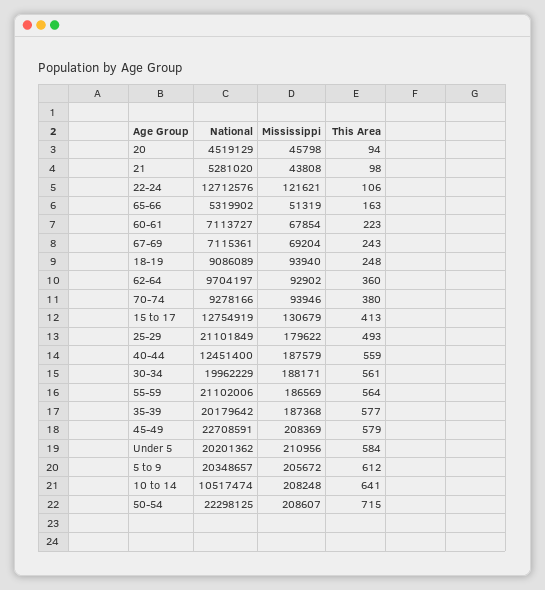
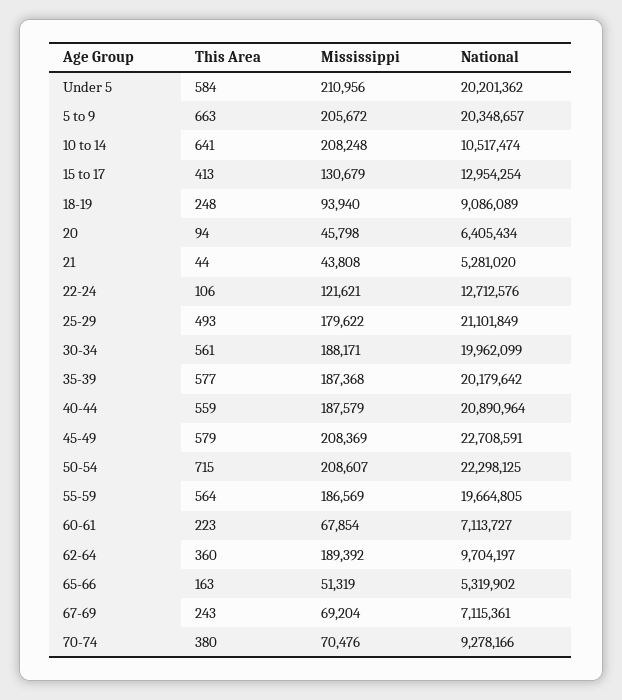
National, 20: 4519129 -> 6405434
This Area, 21: 98 -> 44
Mississippi, 62-64: 92902 -> 189392
Mississippi, 70-74: 93946 -> 70476
National, 15 to 17: 12754919 -> 12954254
National, 40-44: 12451400 -> 20890964
National, 30-34: 19962229 -> 19962099
National, 55-59: 21102006 -> 19664805
This Area, 5 to 9: 612 -> 663

